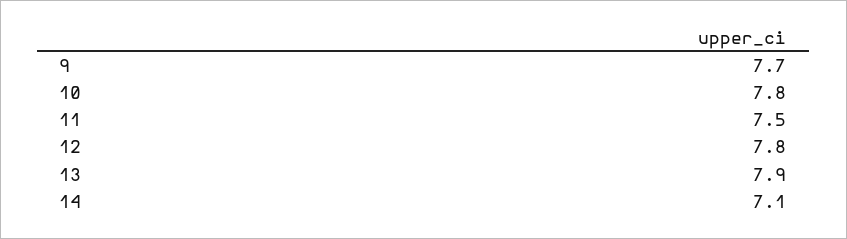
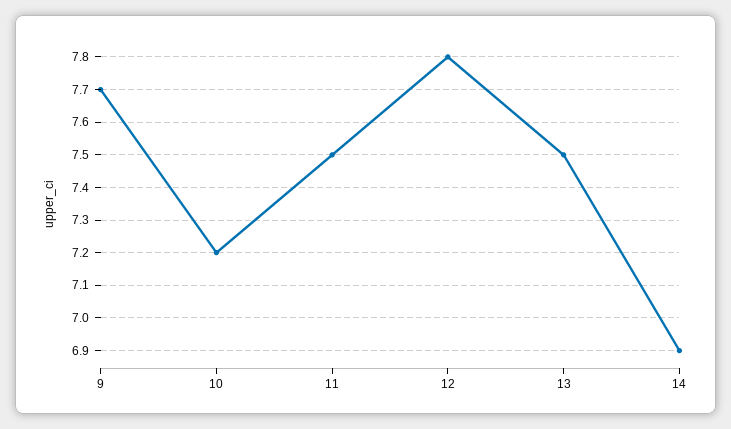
10: 7.8 -> 7.2
13: 7.9 -> 7.5
14: 7.1 -> 6.9

